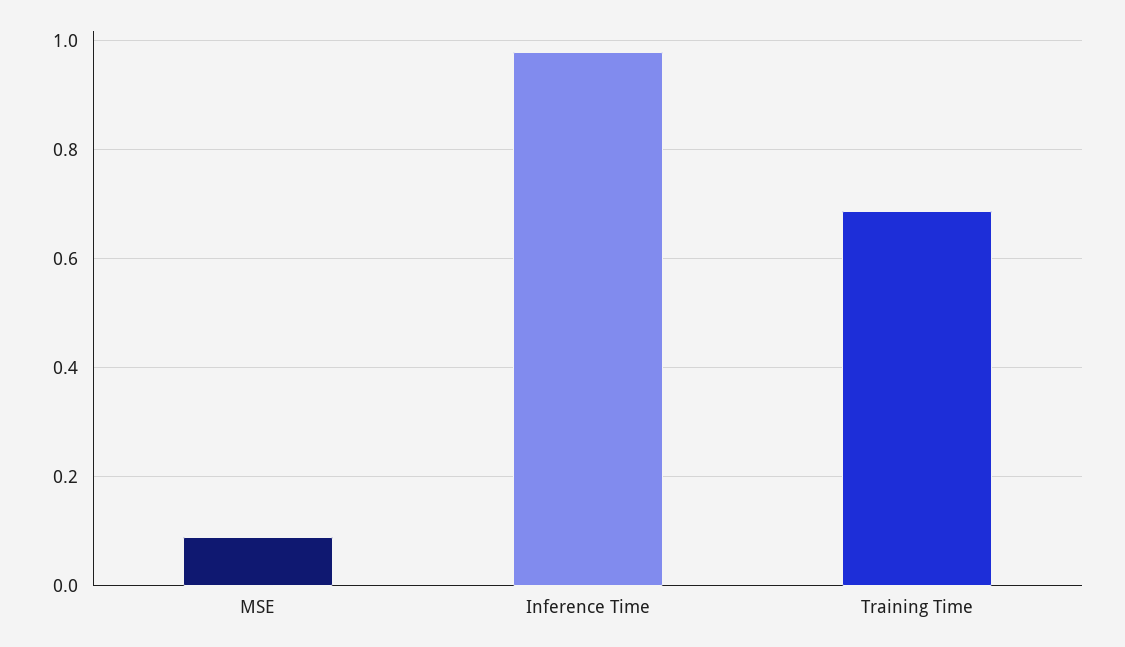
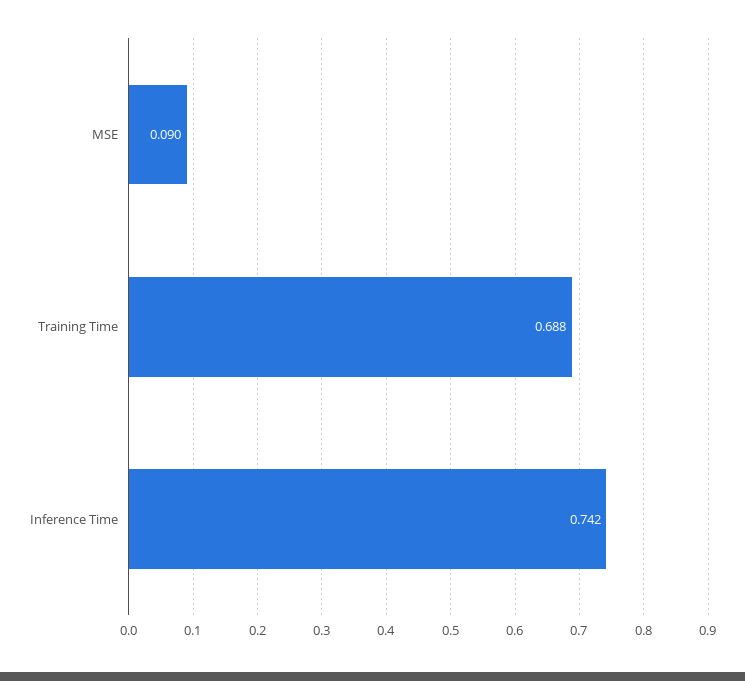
Inference Time: 0.98 -> 0.742

